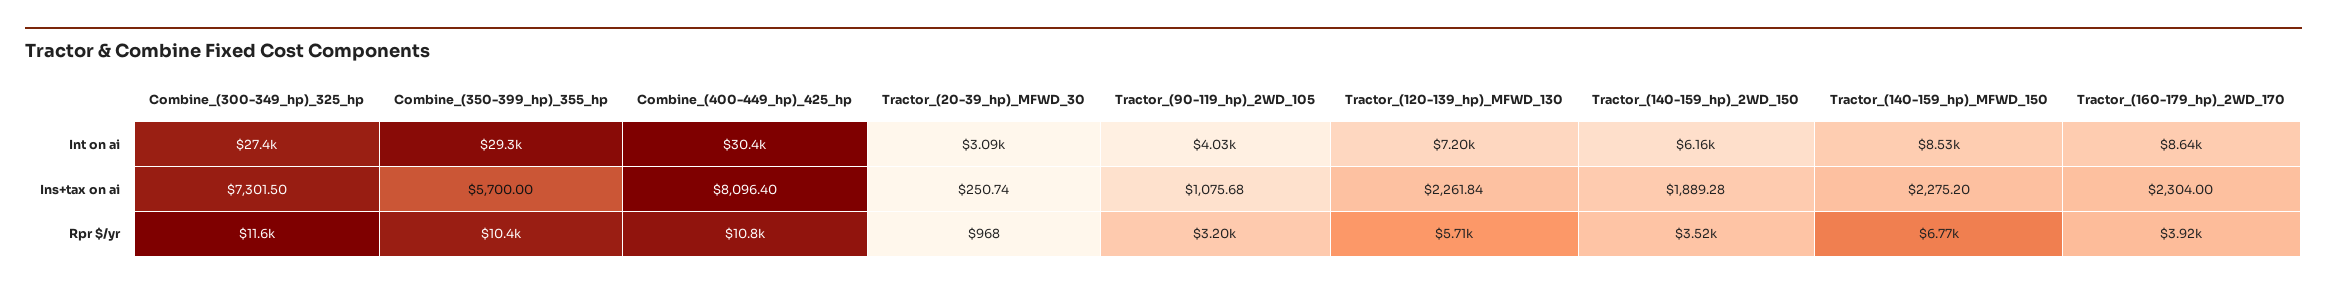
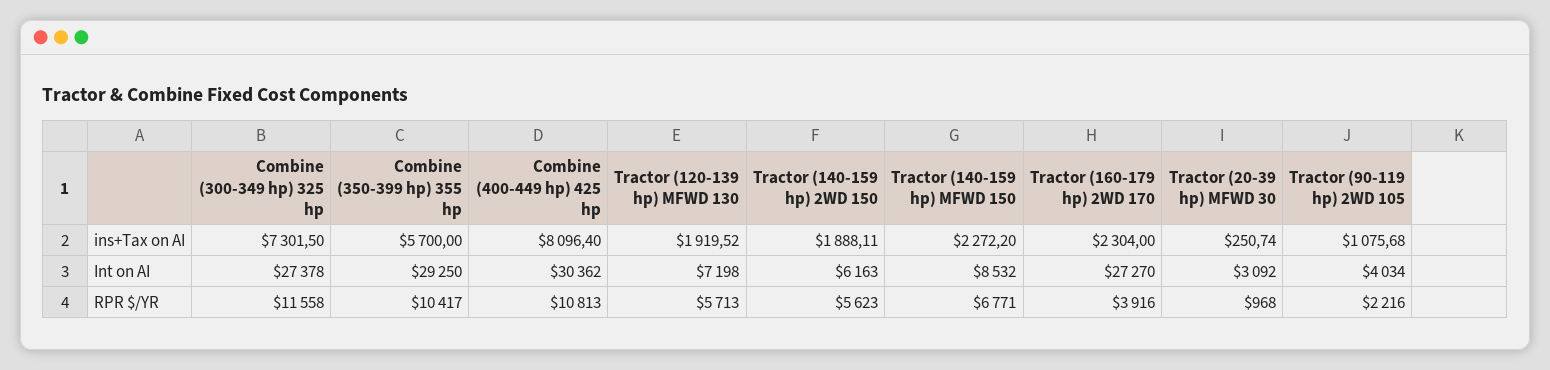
Tractor_(160-179_hp)_2WD_170, Int on ai: 8640 -> 27270
Tractor_(120-139_hp)_MFWD_130, Ins+tax on ai: 2261.84 -> 1919.52
Tractor_(140-159_hp)_2WD_150, Ins+tax on ai: 1889.28 -> 1888.11
Tractor_(140-159_hp)_MFWD_150, Ins+tax on ai: 2275.2 -> 2272.2
Tractor_(90-119_hp)_2WD_105, Rpr $/yr: 3200 -> 2216
Tractor_(140-159_hp)_2WD_150, Rpr $/yr: 3520 -> 5623

